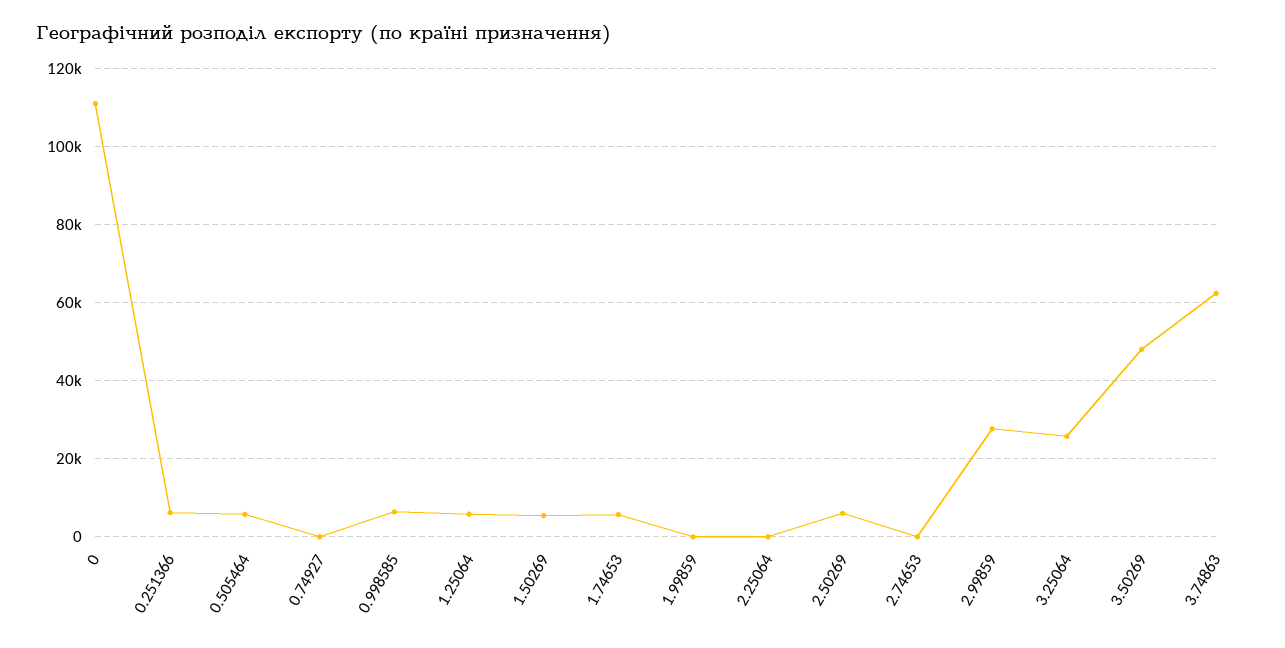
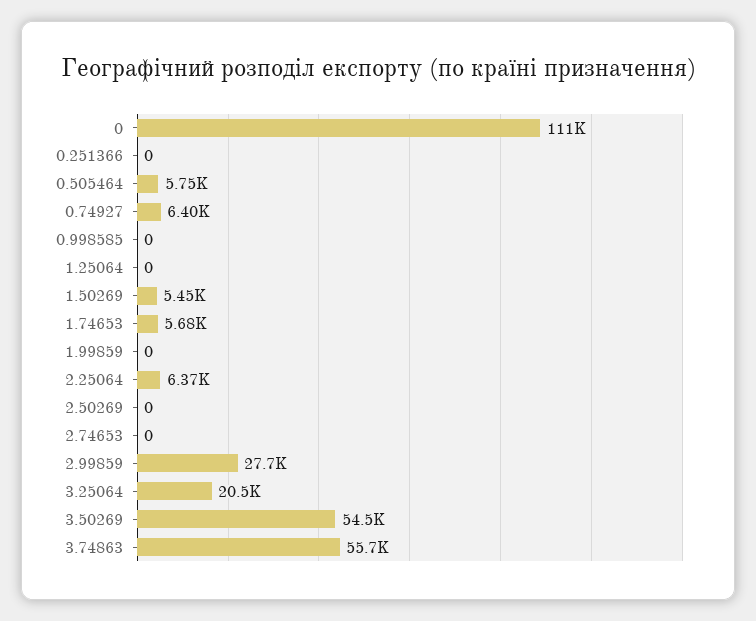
0.251366: 6000 -> 0
0.74927: 0 -> 6400
0.998585: 6000 -> 0
1.25064: 6000 -> 0
2.25064: 0 -> 6370
2.50269: 6000 -> 0
3.25064: 26000 -> 20500
3.50269: 48000 -> 54500
3.74863: 62000 -> 55700

